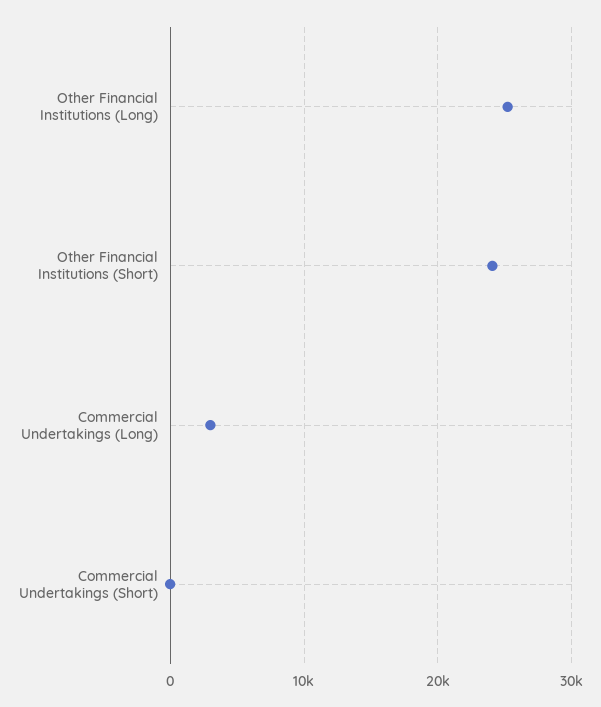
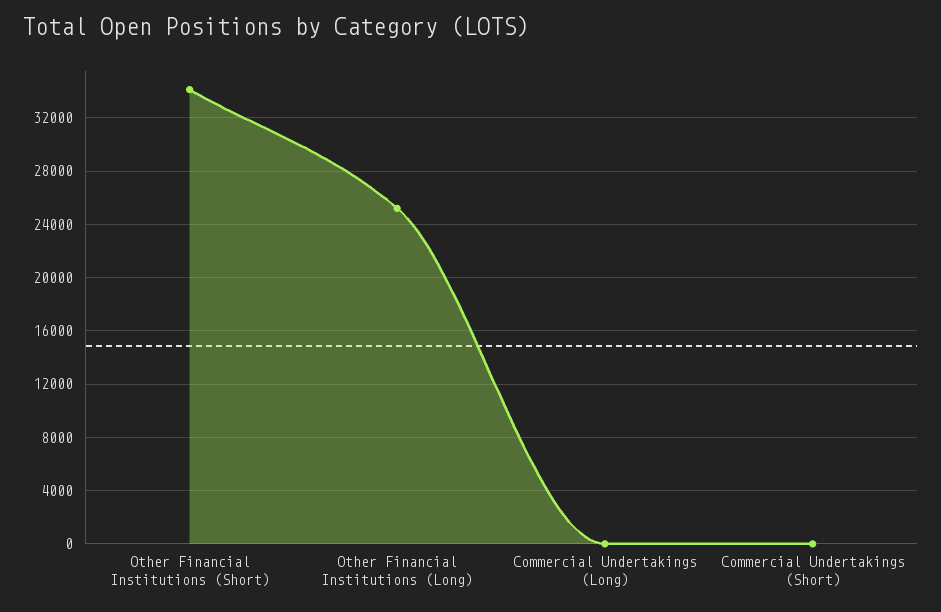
Other Financial Institutions (Short): 24000 -> 34000
Commercial Undertakings (Long): 3000 -> 0

